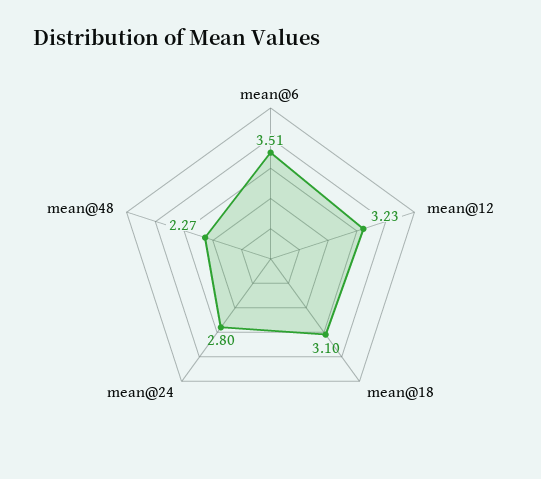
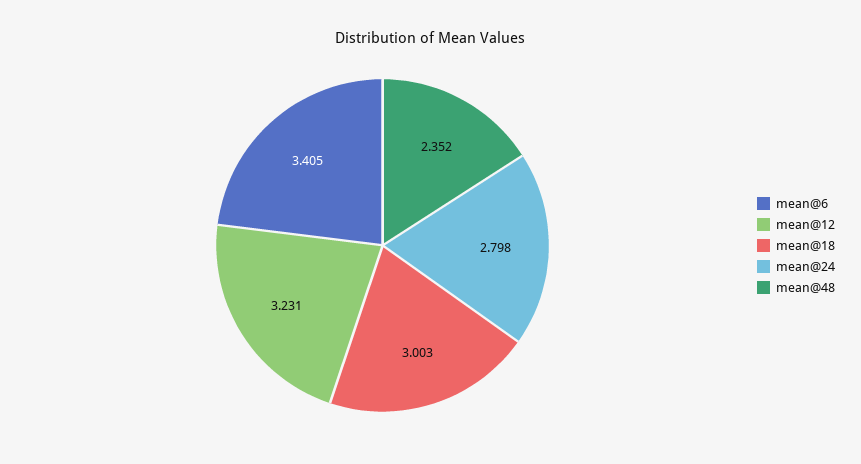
mean@6: 3.51 -> 3.405
mean@18: 3.1 -> 3.003
mean@48: 2.27 -> 2.352

